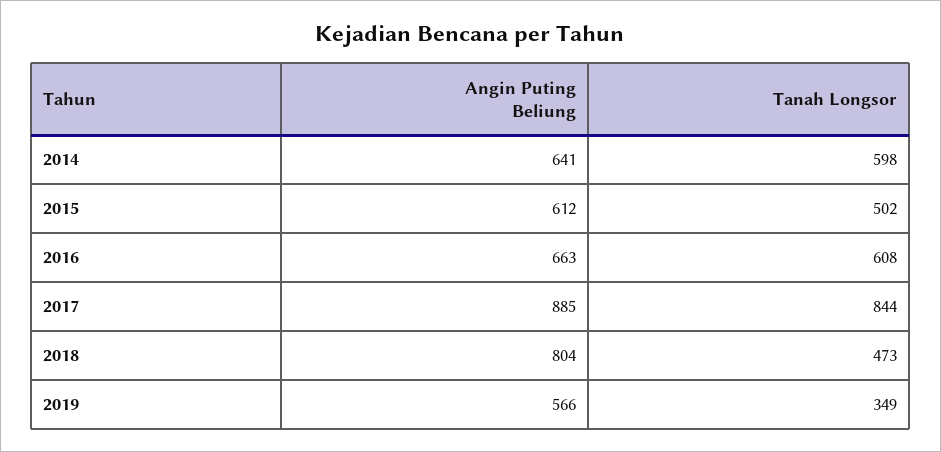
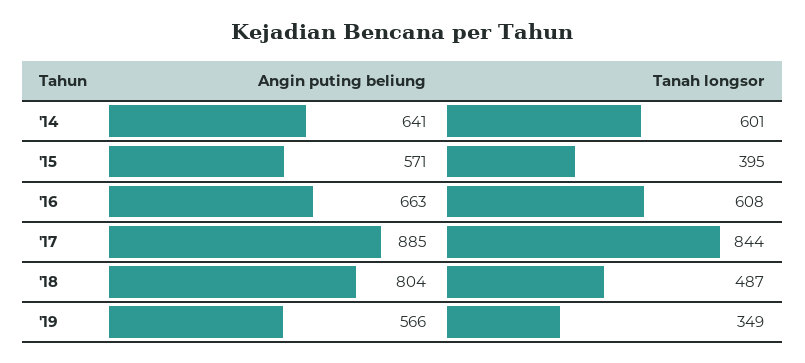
Tanah Longsor, 2014: 598 -> 601
Angin Puting Beliung, 2015: 612 -> 571
Tanah Longsor, 2015: 502 -> 395
Tanah Longsor, 2018: 473 -> 487

